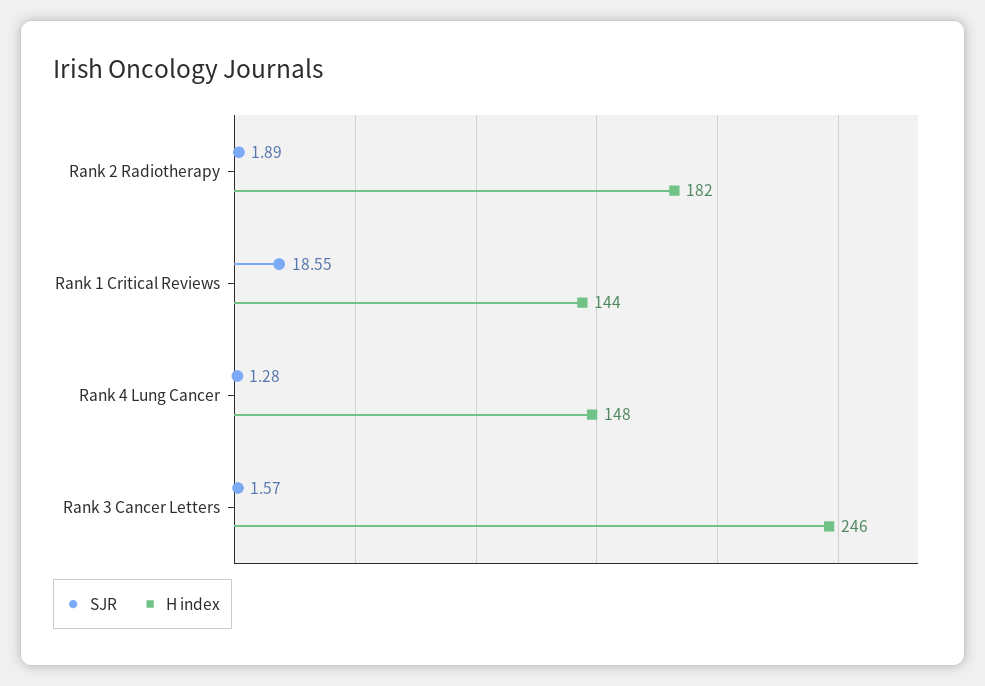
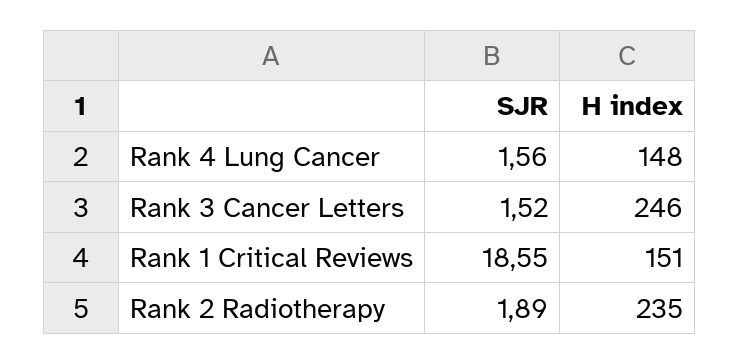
H index, Rank 2 Radiotherapy: 182 -> 235
H index, Rank 1 Critical Reviews: 144 -> 151
SJR, Rank 4 Lung Cancer: 1.28 -> 1.56
SJR, Rank 3 Cancer Letters: 1.57 -> 1.52

